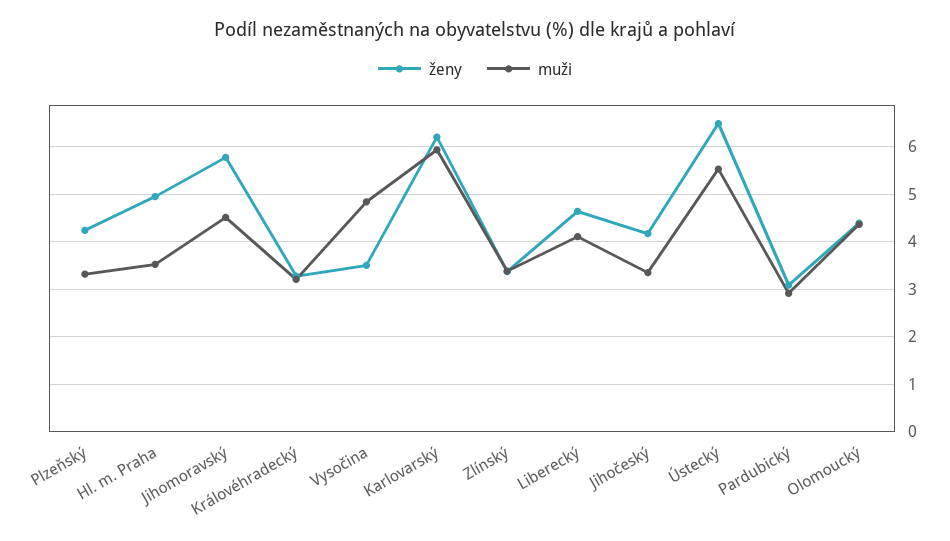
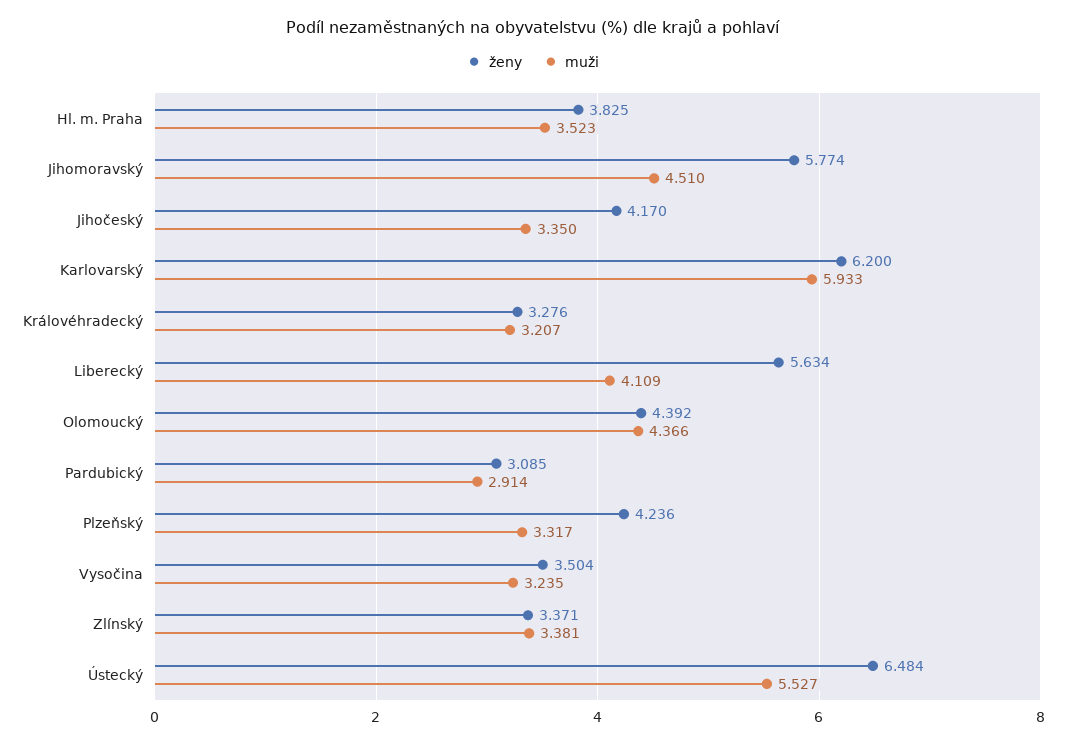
ženy, Hl. m. Praha: 5 -> 3.825
muži, Vysočina: 4.8 -> 3.235
ženy, Liberecký: 4.6 -> 5.634

